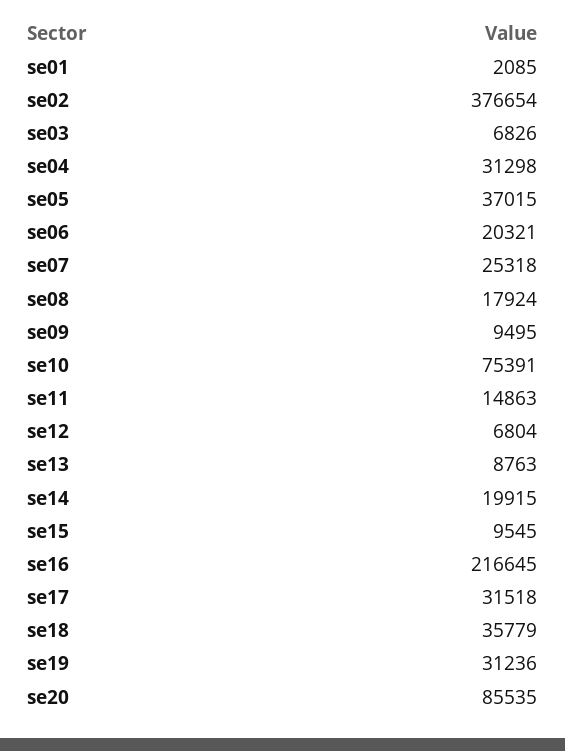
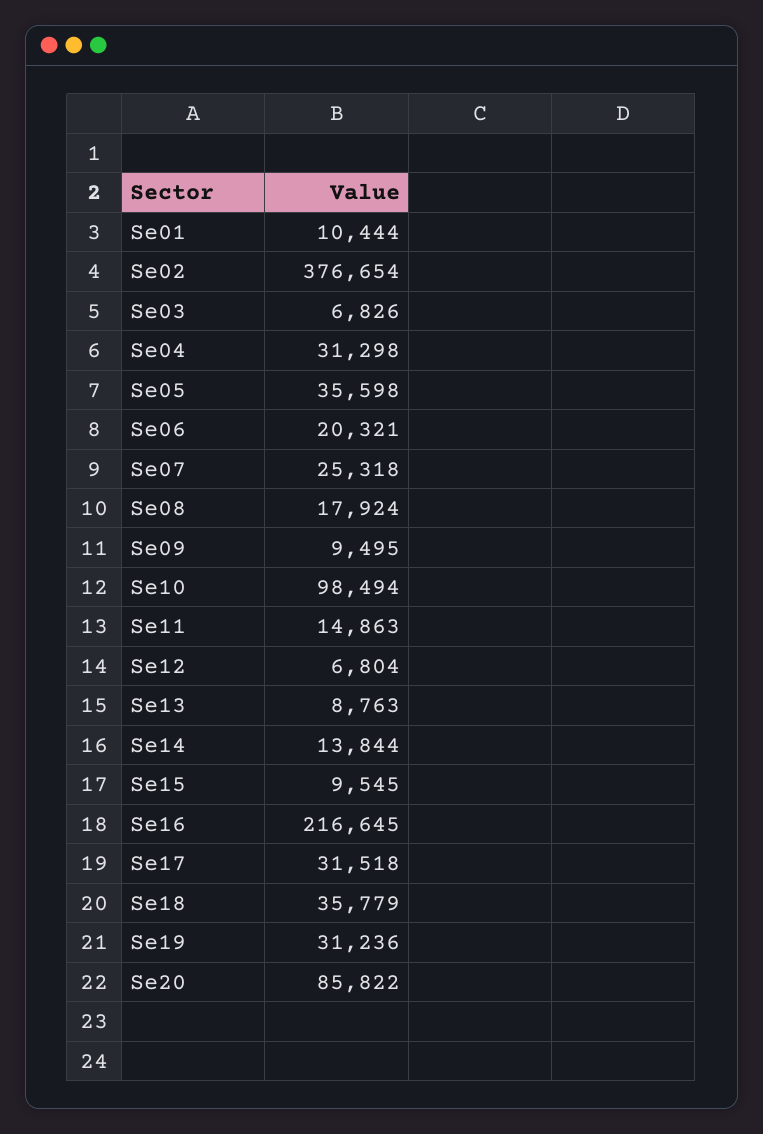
se01: 2085 -> 10444
se05: 37015 -> 35598
se10: 75391 -> 98494
se14: 19915 -> 13844
se20: 85535 -> 85822

